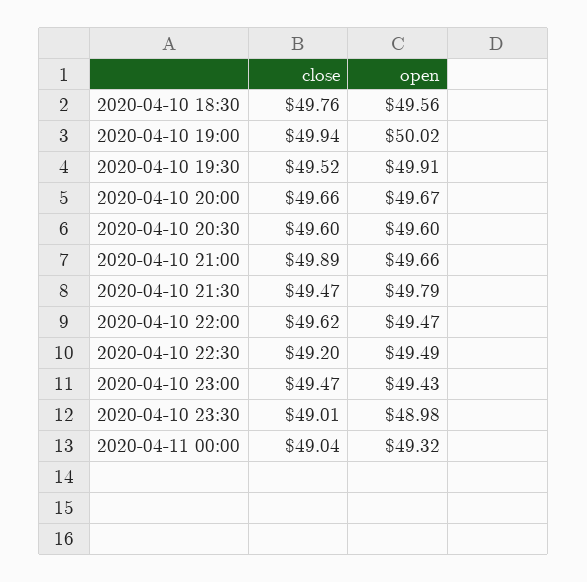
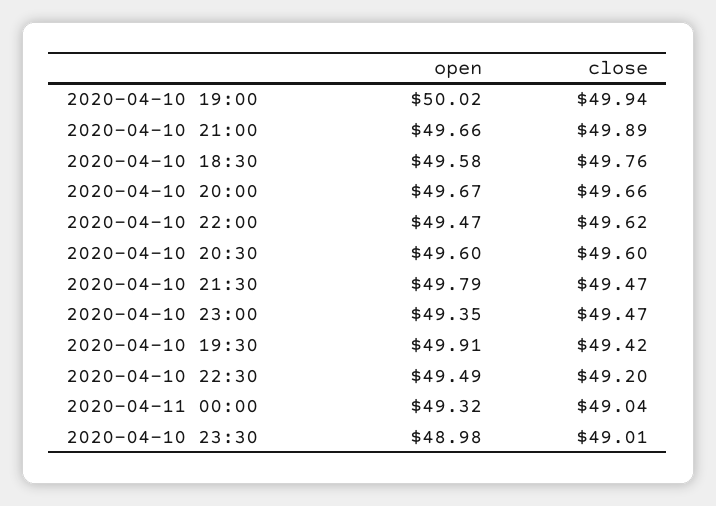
open, 2020-04-10 18:30: 49.56 -> 49.58
close, 2020-04-10 19:30: 49.52 -> 49.42
open, 2020-04-10 23:00: 49.43 -> 49.35

